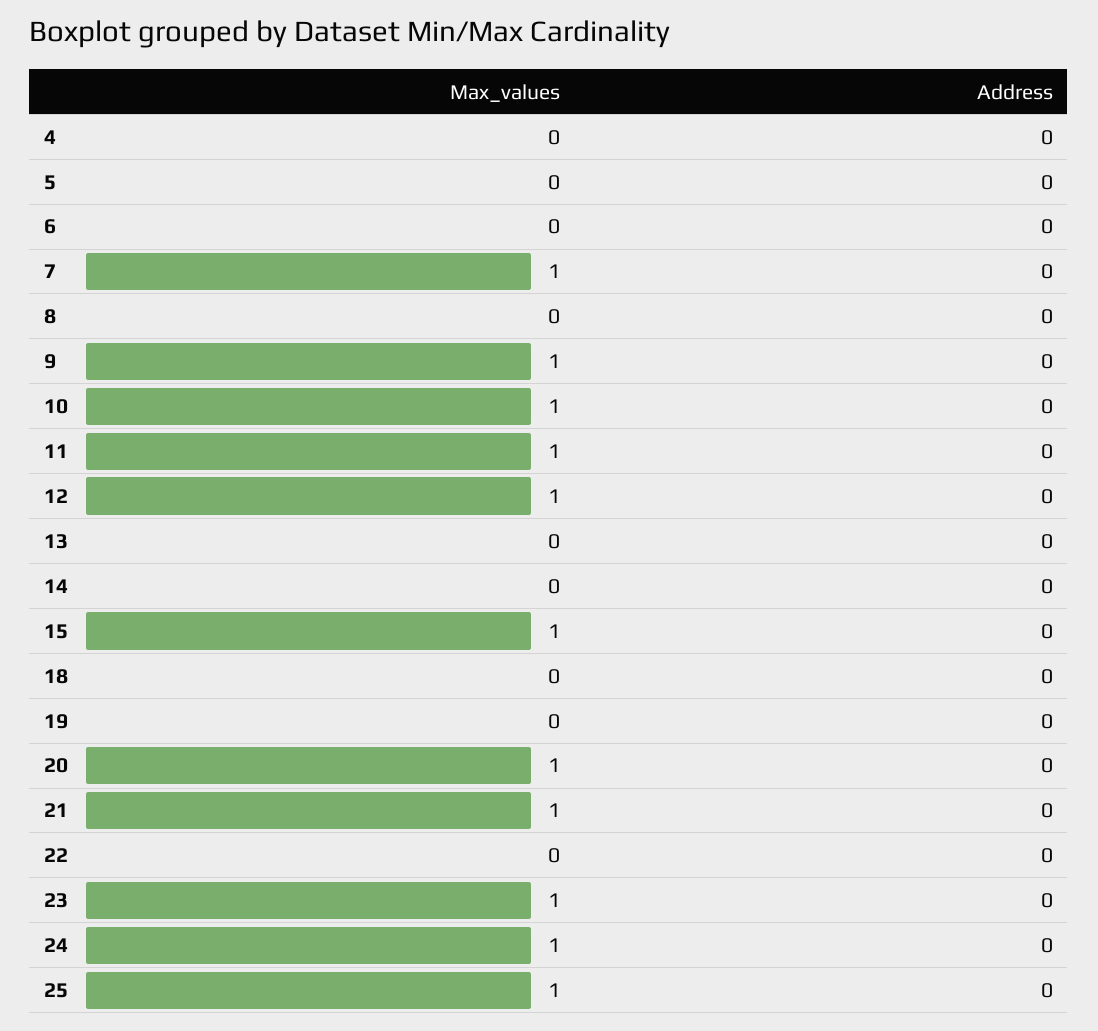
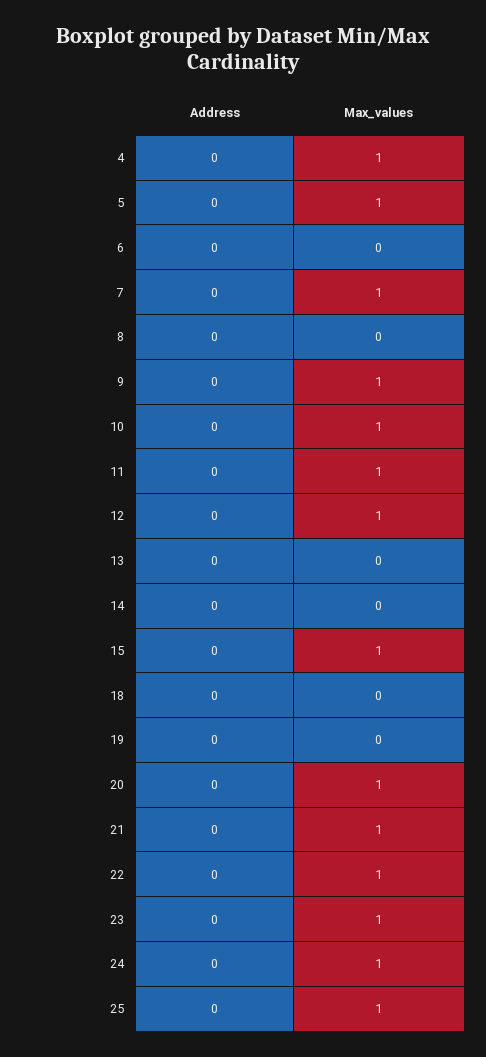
Max_values, 4: 0 -> 1
Max_values, 5: 0 -> 1
Max_values, 22: 0 -> 1

